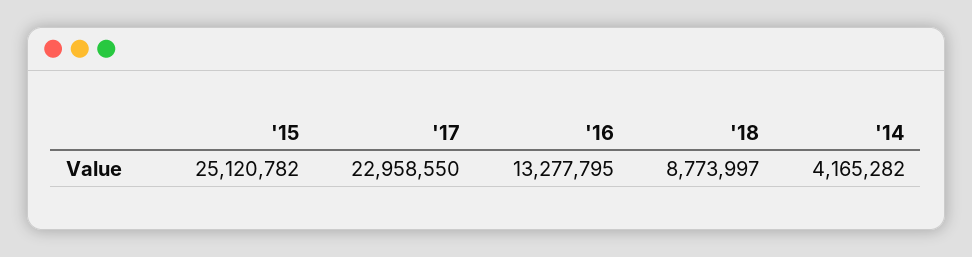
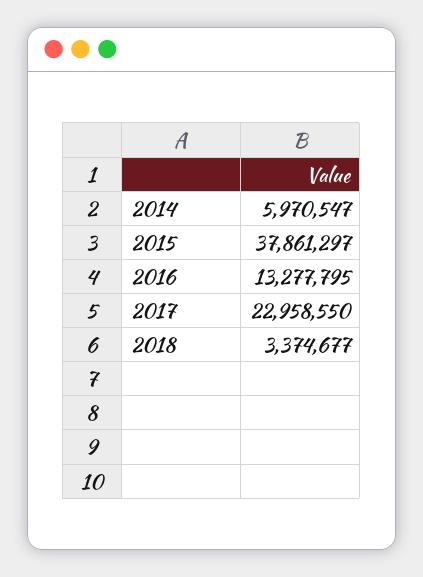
'15: 25120782 -> 37861297
'18: 8773997 -> 3374677
'14: 4165282 -> 5970547

